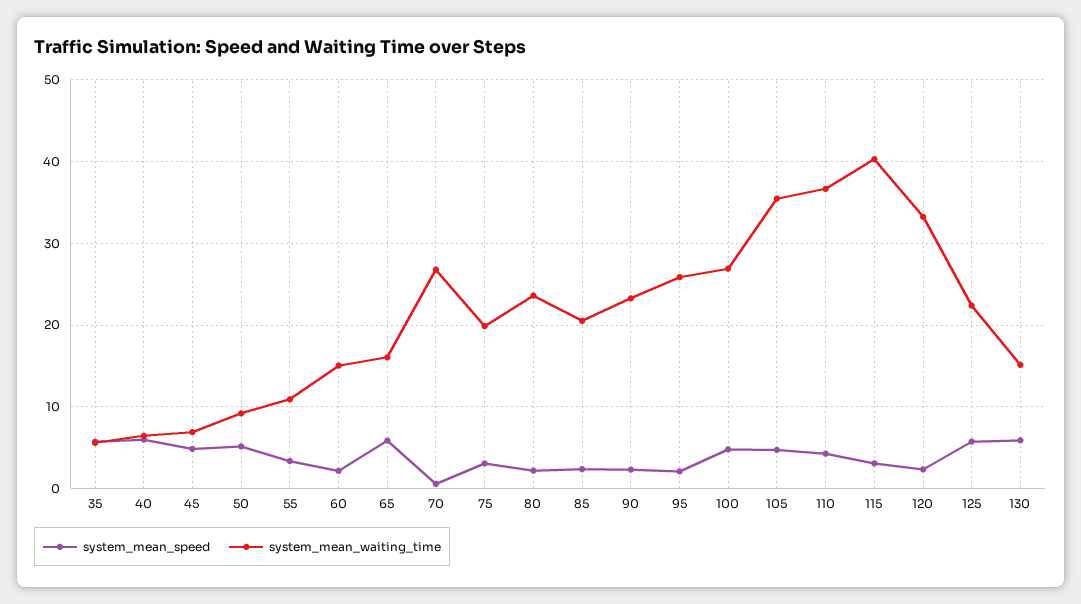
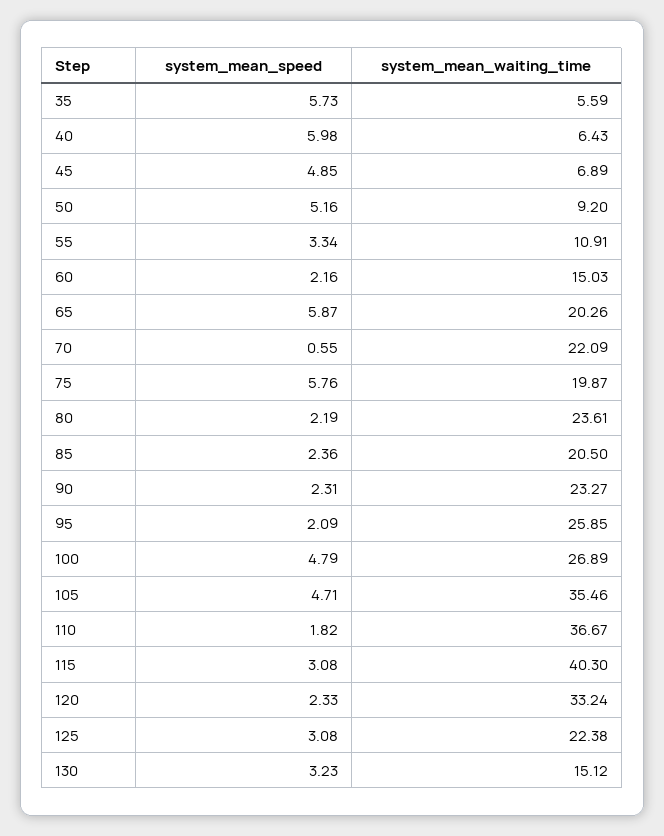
system_mean_waiting_time, 65: 16 -> 20.26
system_mean_waiting_time, 70: 27 -> 22.09
system_mean_speed, 75: 3 -> 5.76
system_mean_speed, 110: 4 -> 1.82
system_mean_speed, 125: 6 -> 3.08
system_mean_speed, 130: 6 -> 3.23

